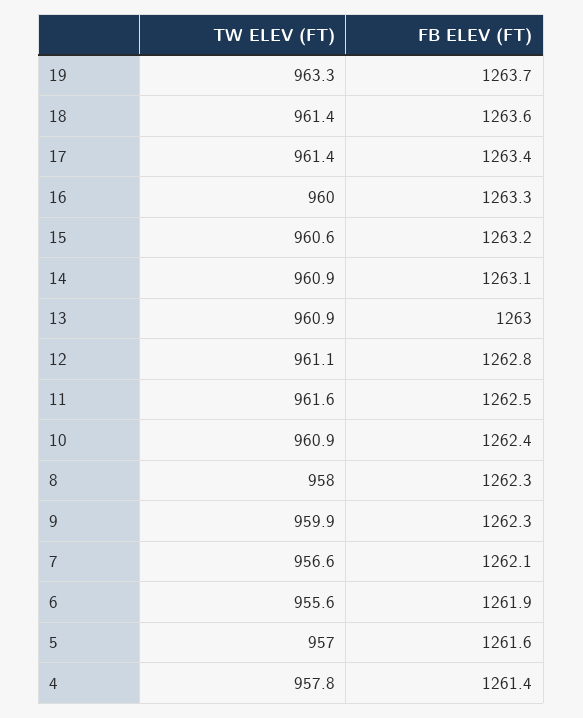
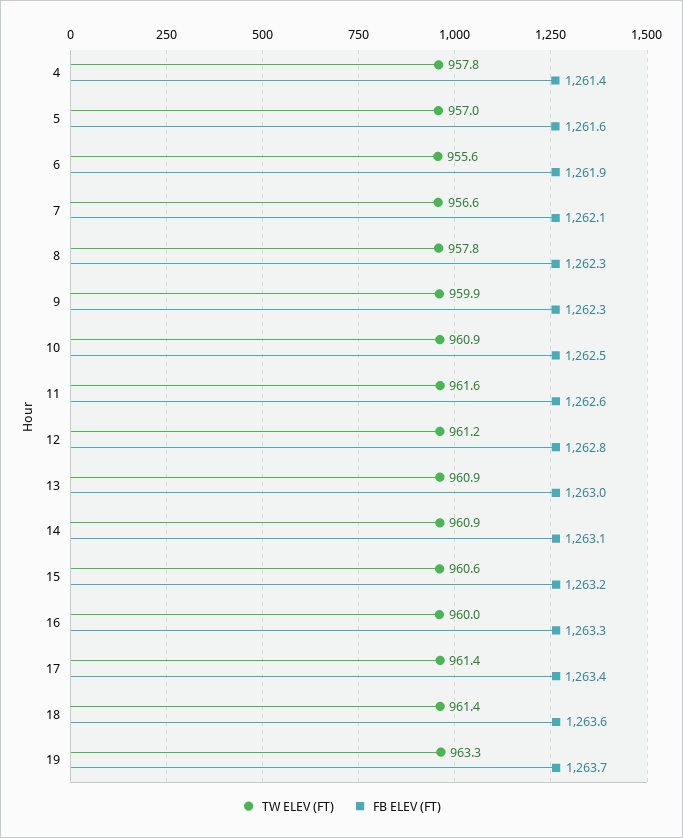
TW ELEV (FT), 12: 961.1 -> 961.2
FB ELEV (FT), 11: 1262.5 -> 1262.6
FB ELEV (FT), 10: 1262.4 -> 1262.5
TW ELEV (FT), 8: 958 -> 957.8

